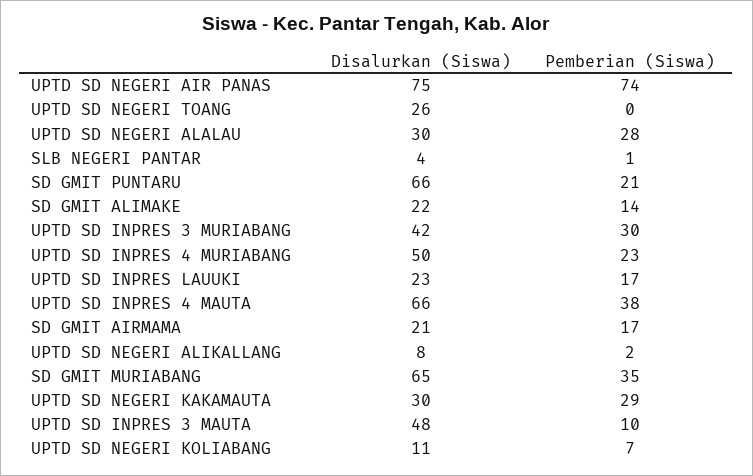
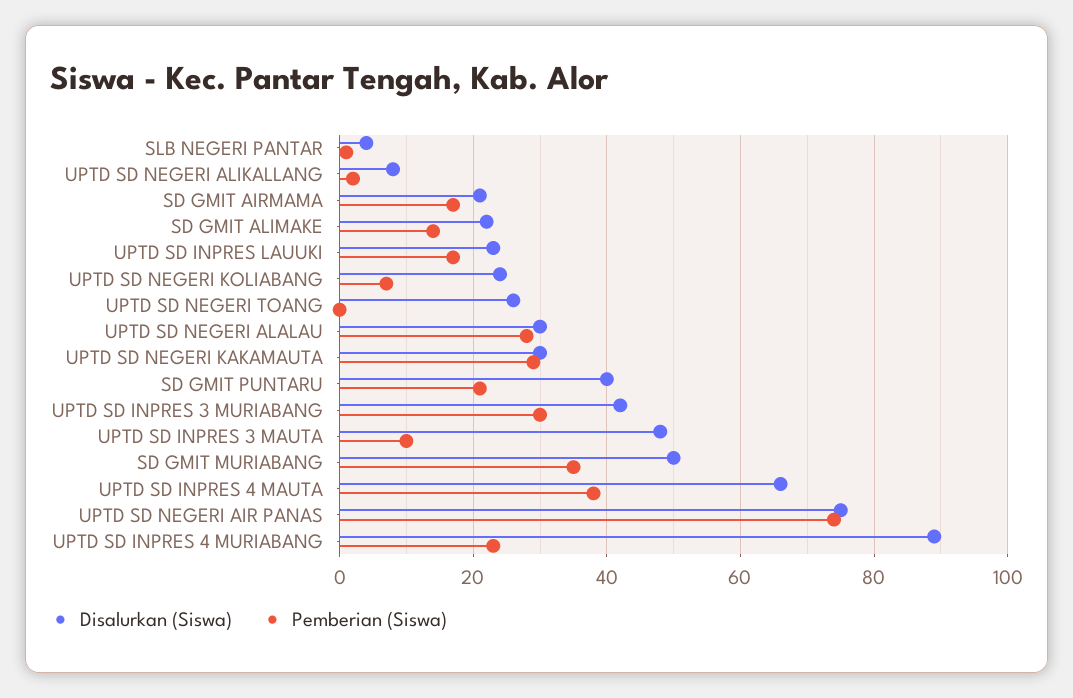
Disalurkan (Siswa), SD GMIT PUNTARU: 66 -> 40
Disalurkan (Siswa), UPTD SD INPRES 4 MURIABANG: 50 -> 90
Disalurkan (Siswa), SD GMIT MURIABANG: 65 -> 50
Disalurkan (Siswa), UPTD SD NEGERI KOLIABANG: 11 -> 25

